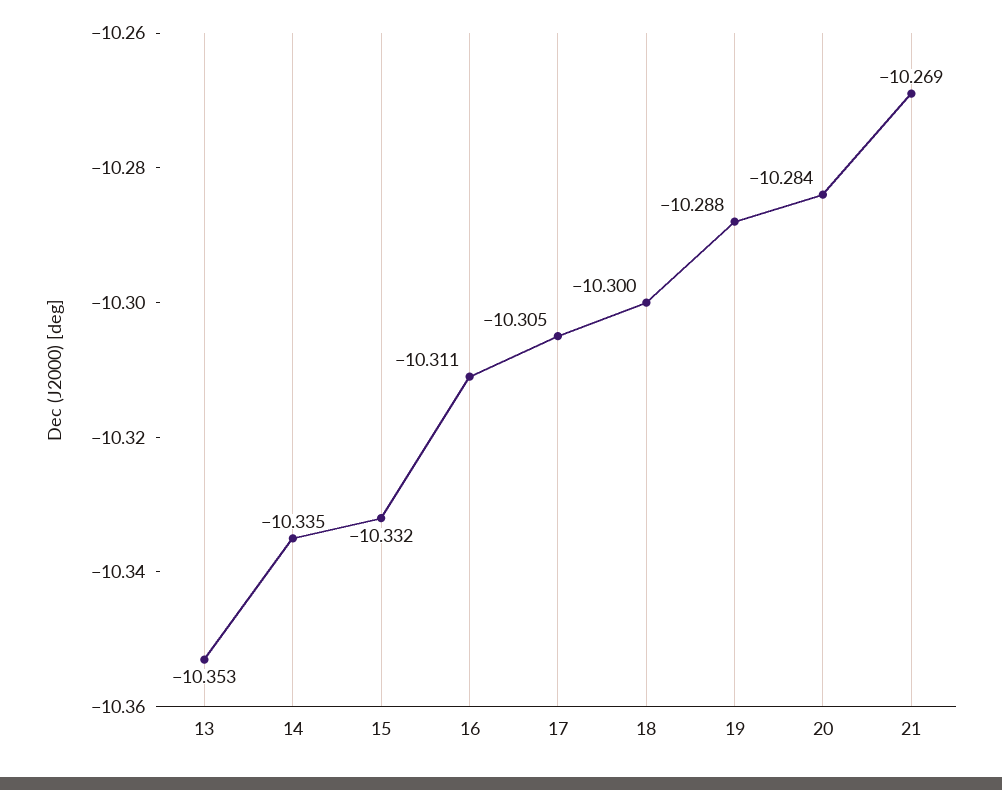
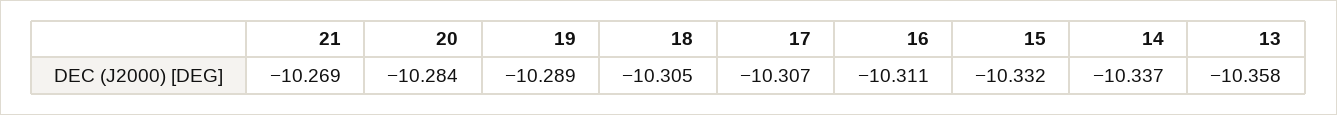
13: -10.353 -> -10.358
14: -10.335 -> -10.337
17: -10.305 -> -10.307
18: -10.3 -> -10.305
19: -10.288 -> -10.289

